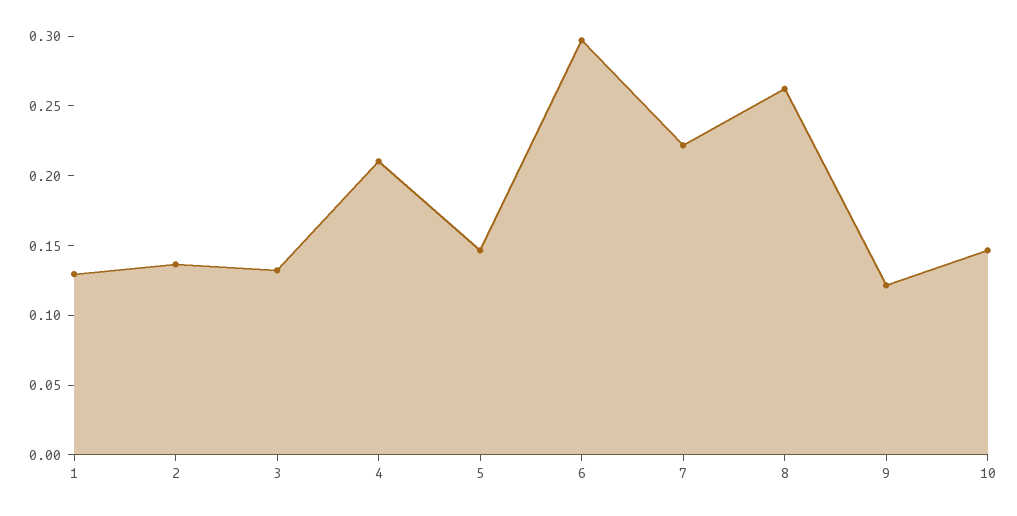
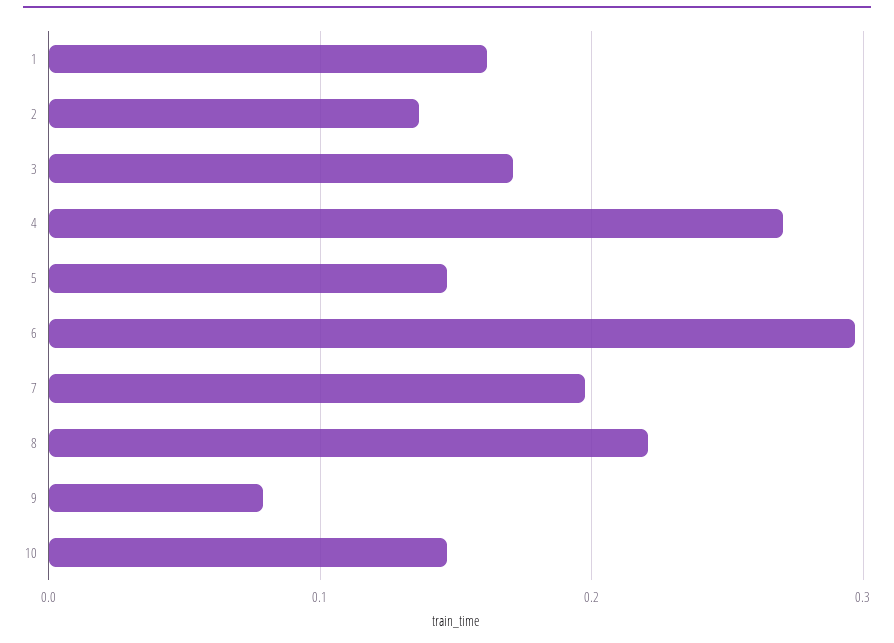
1: 0.13 -> 0.16
3: 0.13 -> 0.17
4: 0.21 -> 0.27
7: 0.22 -> 0.2
8: 0.26 -> 0.22
9: 0.12 -> 0.08

